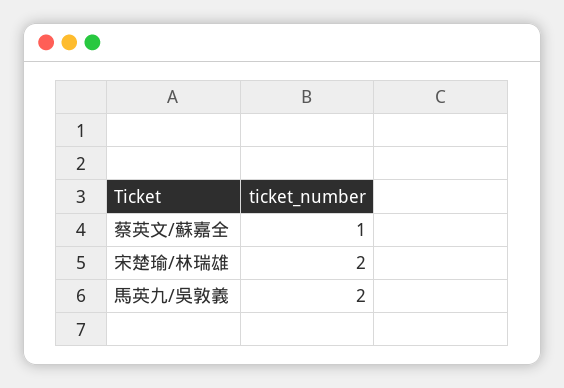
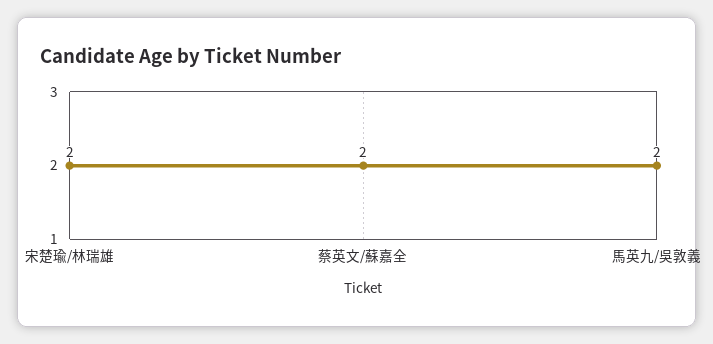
蔡英文/蘇嘉全: 1 -> 2

